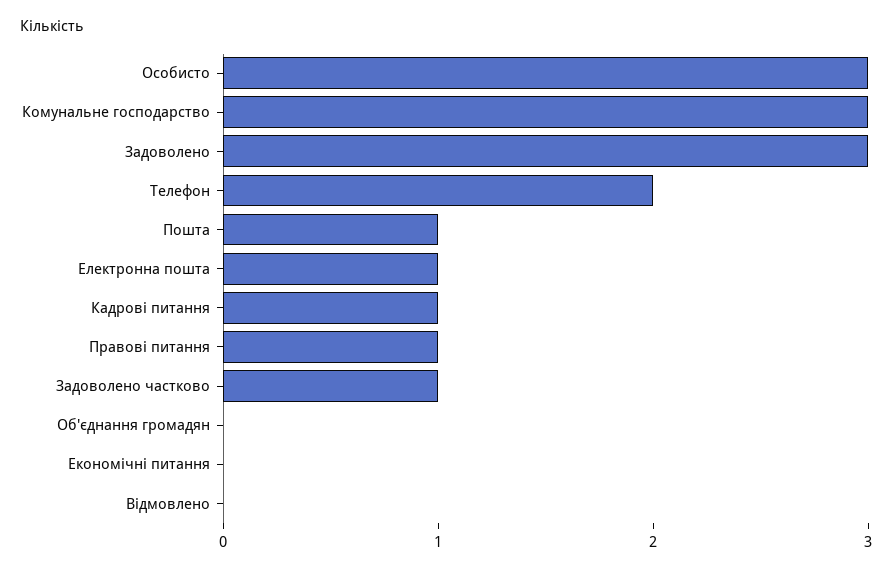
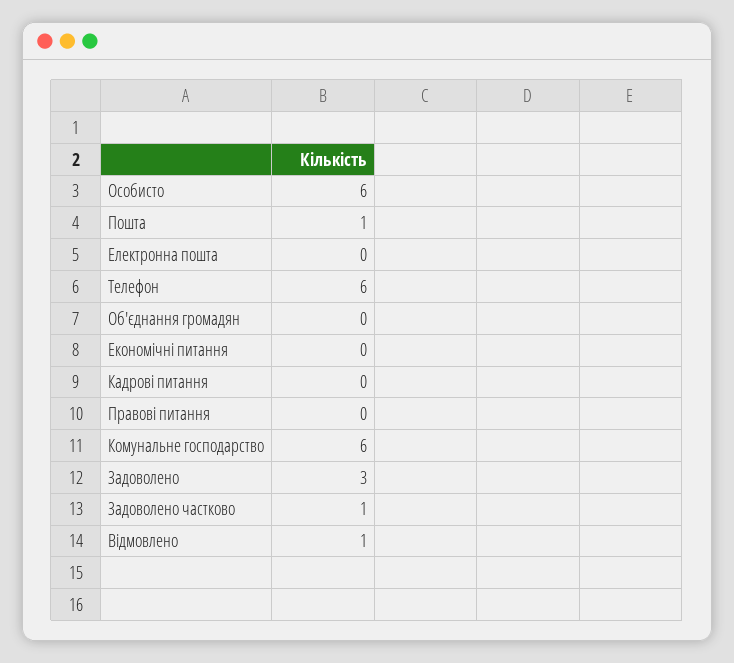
Особисто: 3 -> 6
Комунальне господарство: 3 -> 6
Телефон: 2 -> 6
Електронна пошта: 1 -> 0
Кадрові питання: 1 -> 0
Правові питання: 1 -> 0
Відмовлено: 0 -> 1

